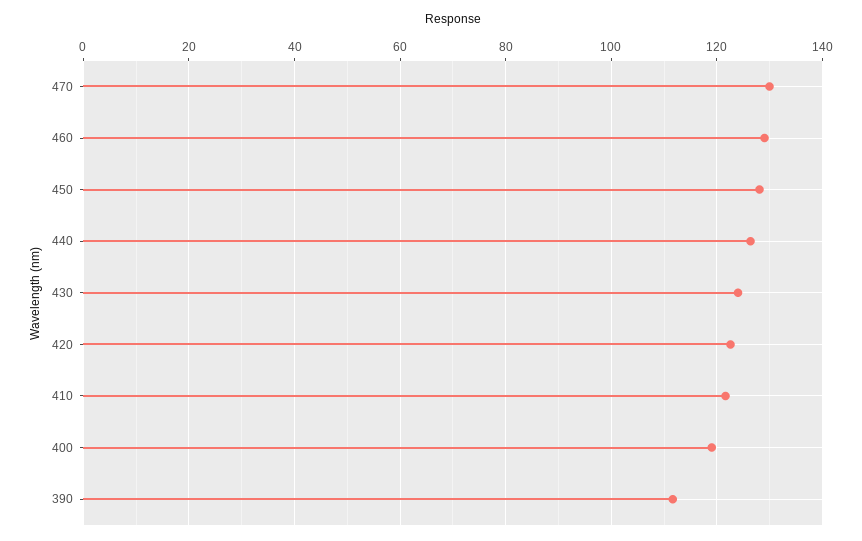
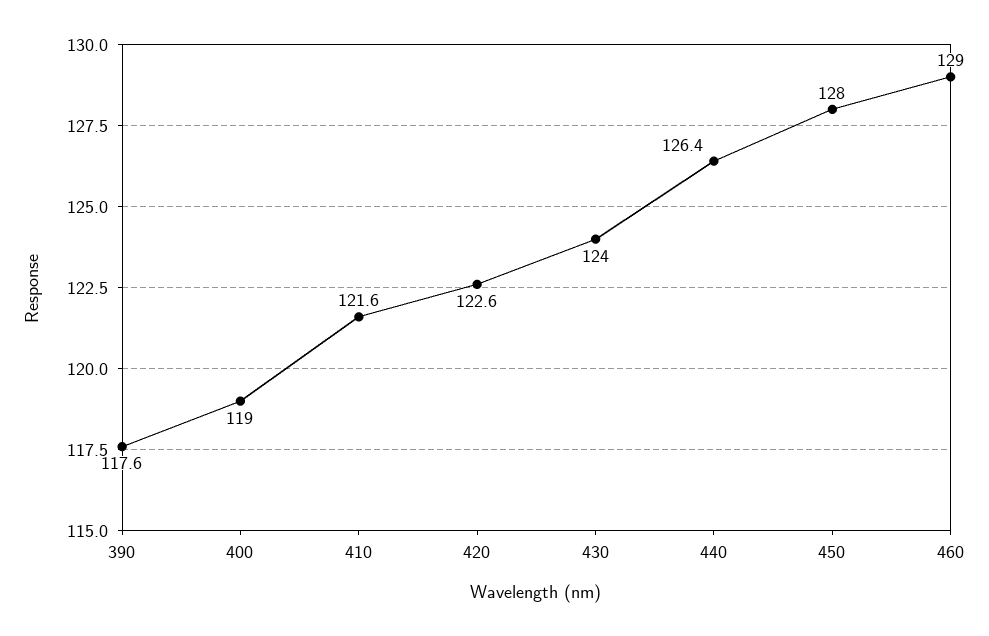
470: 130 -> none
390: 112 -> 117.6

